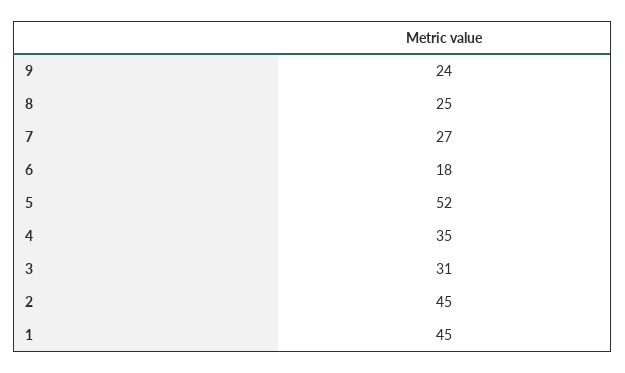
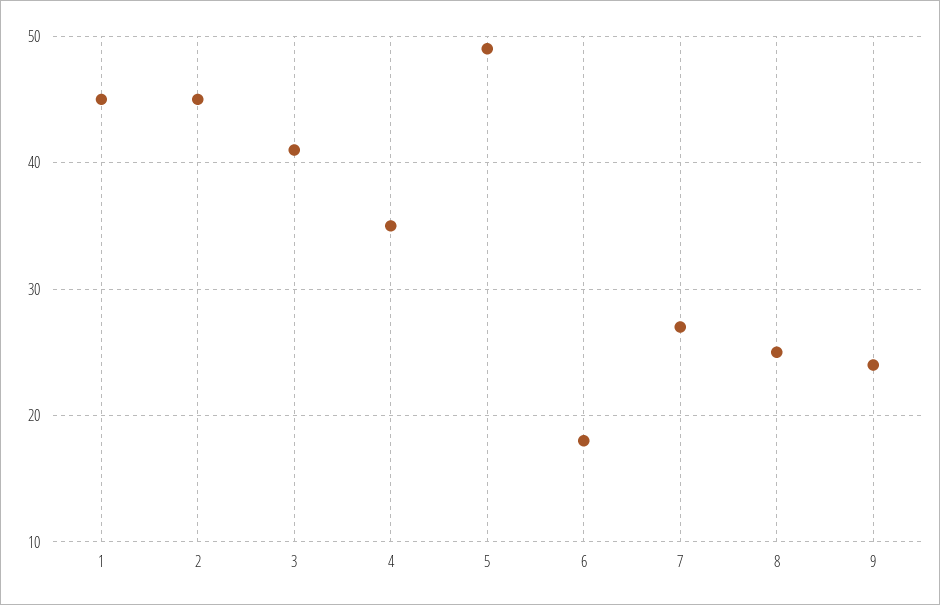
5: 52 -> 49
3: 31 -> 41

